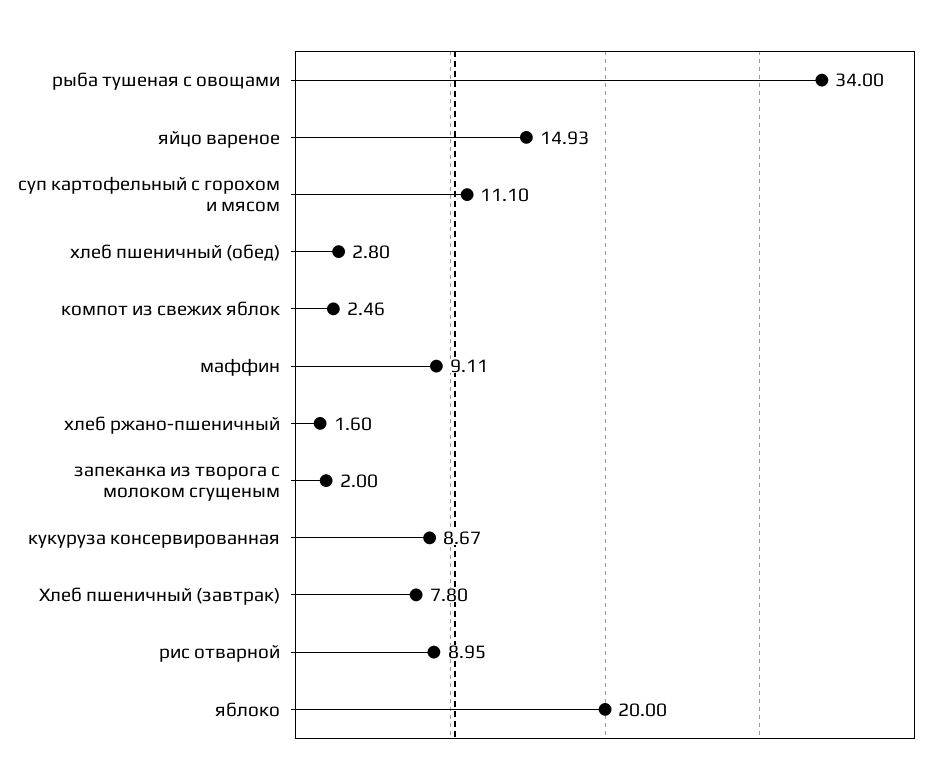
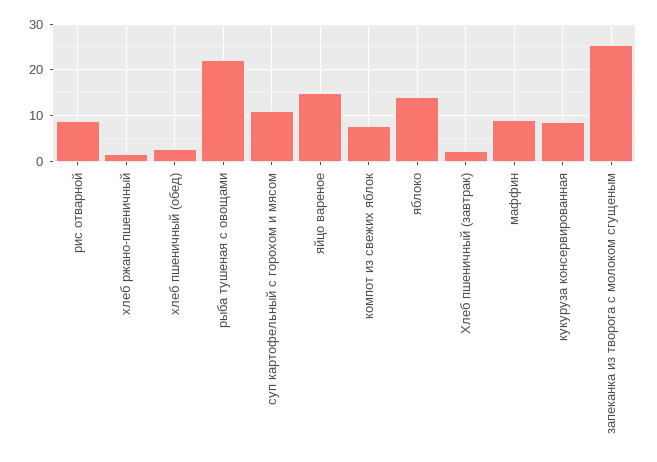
рыба тушеная с овощами: 34 -> 22
компот из свежих яблок: 2.46 -> 8
запеканка из творога с молоком сгущеным: 2 -> 26
Хлеб пшеничный (завтрак): 7.8 -> 2
яблоко: 20 -> 14

